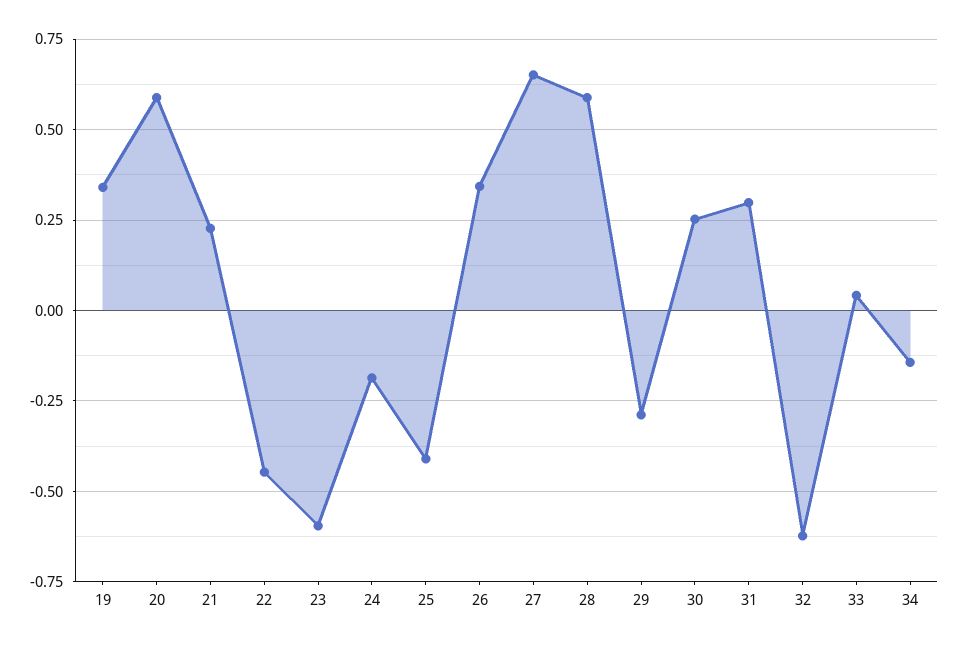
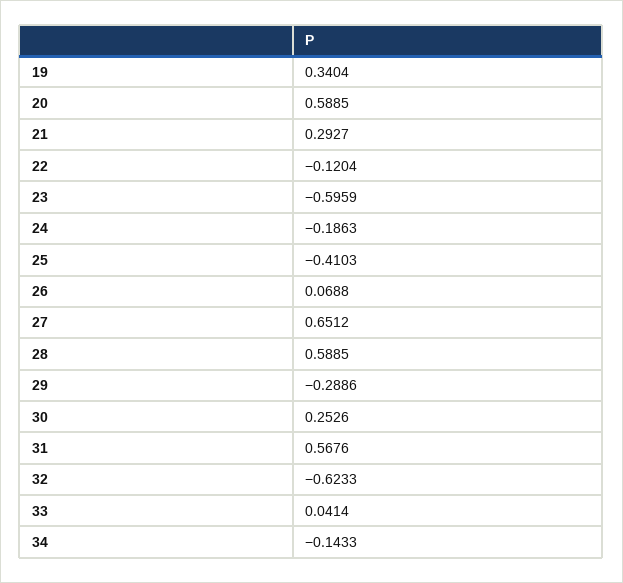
21: 0.225 -> 0.2927
22: -0.45 -> -0.1204
26: 0.35 -> 0.0688
31: 0.3 -> 0.5676

